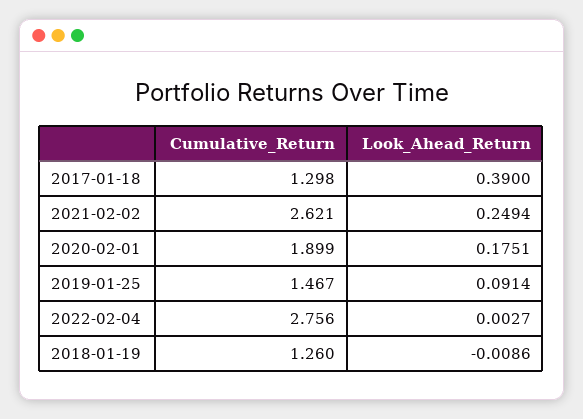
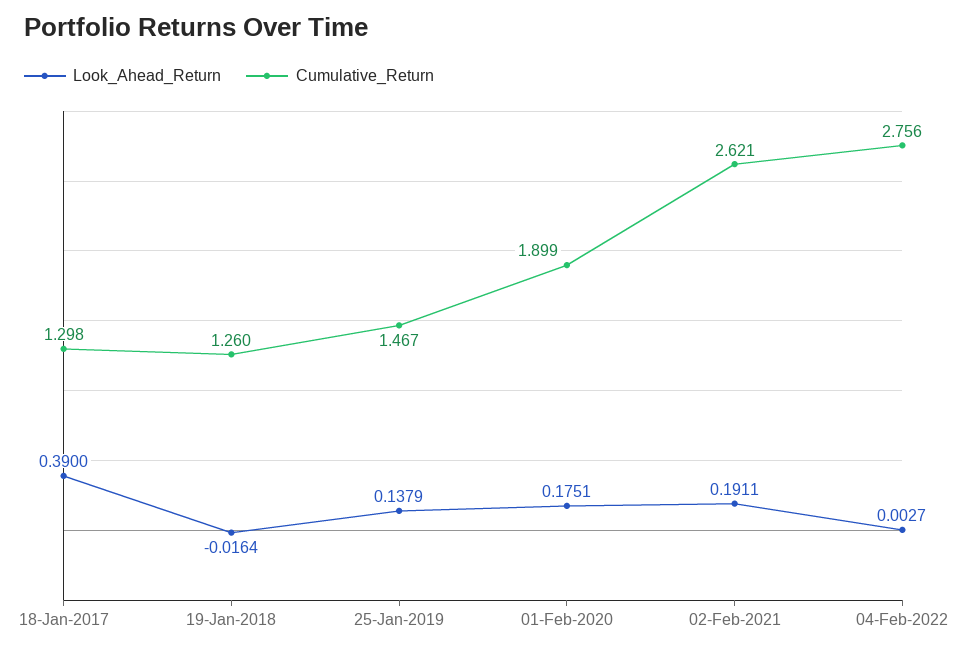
Look_Ahead_Return, 2021-02-02: 0.2494 -> 0.1911
Look_Ahead_Return, 2019-01-25: 0.0914 -> 0.1379
Look_Ahead_Return, 2018-01-19: -0.0086 -> -0.0164

